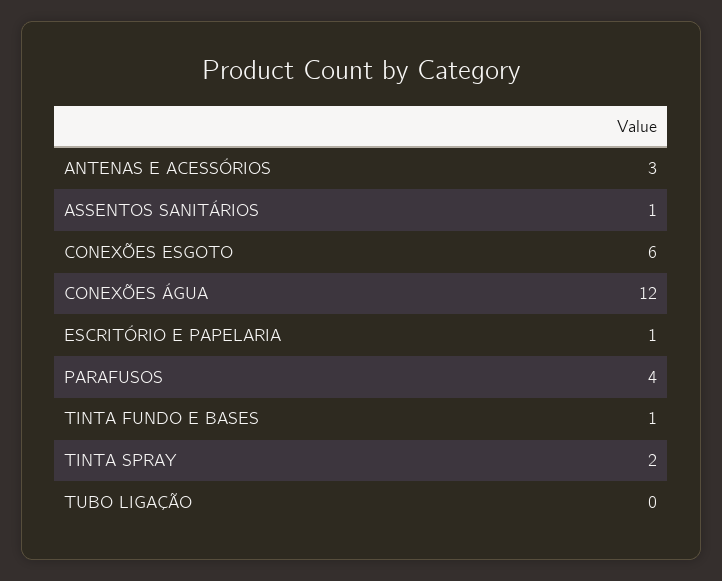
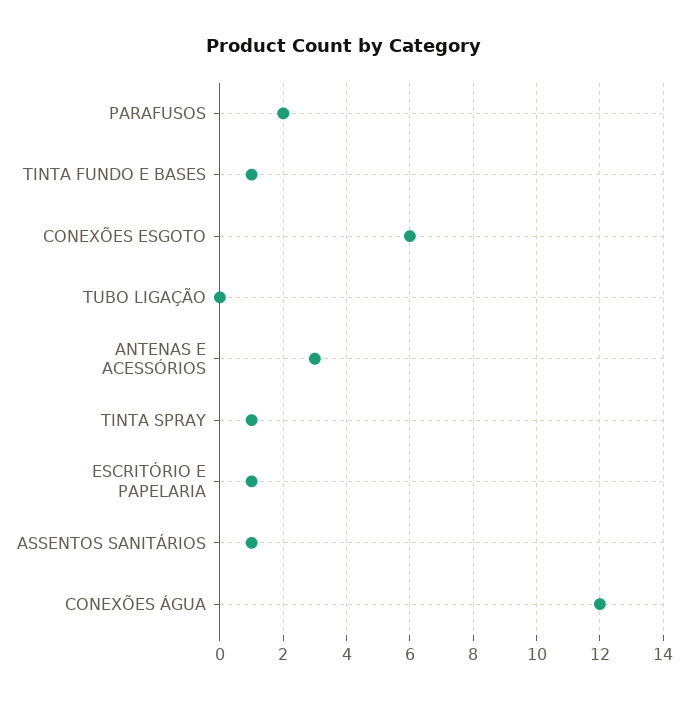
PARAFUSOS: 4 -> 2
TINTA SPRAY: 2 -> 1

